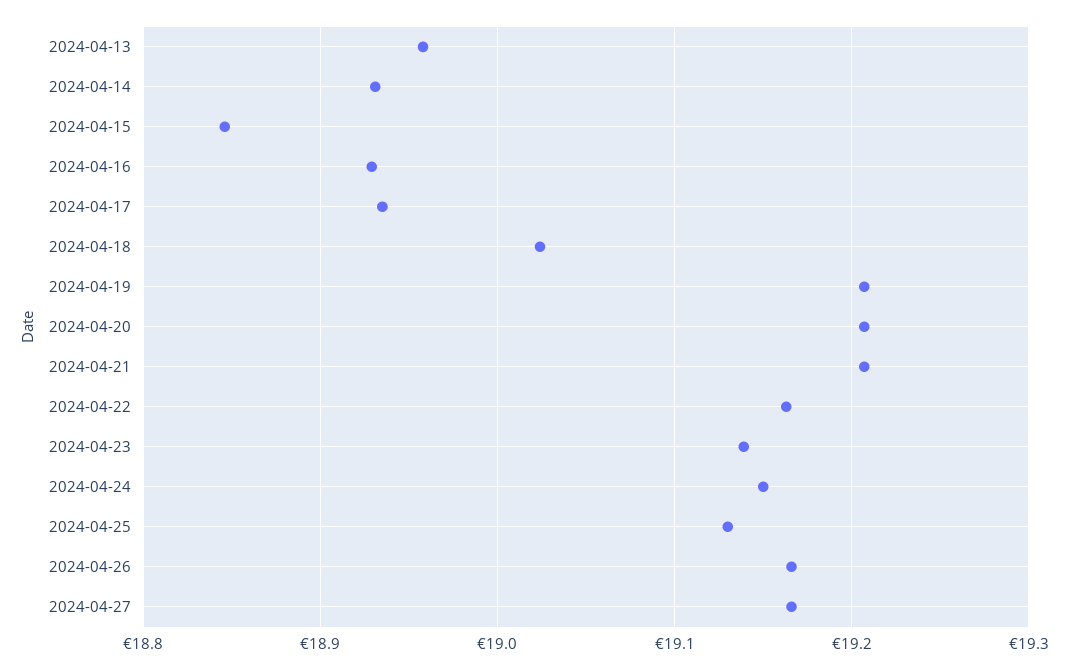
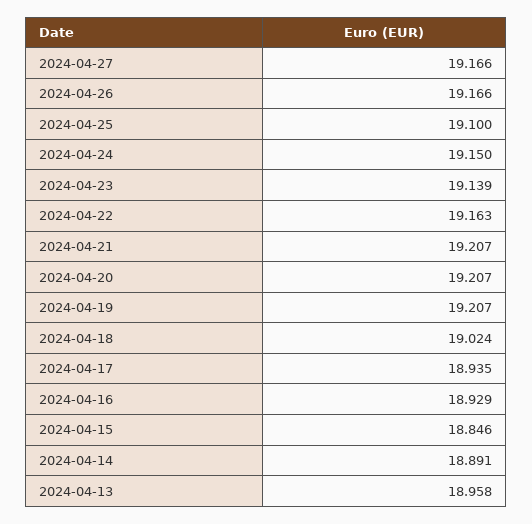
2024-04-14: 18.93 -> 18.891
2024-04-25: 19.13 -> 19.1

